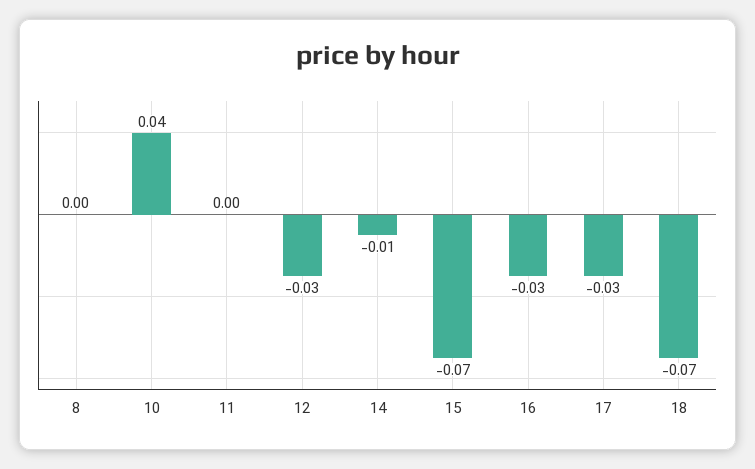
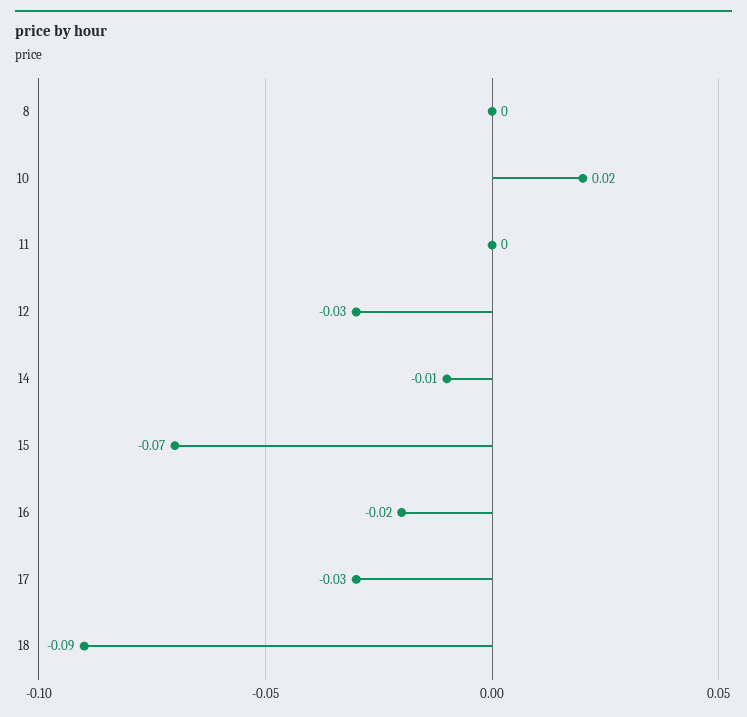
10: 0.04 -> 0.02
16: -0.03 -> -0.02
18: -0.07 -> -0.09

